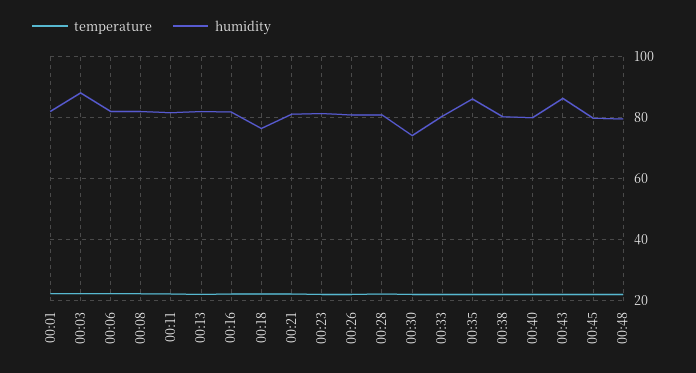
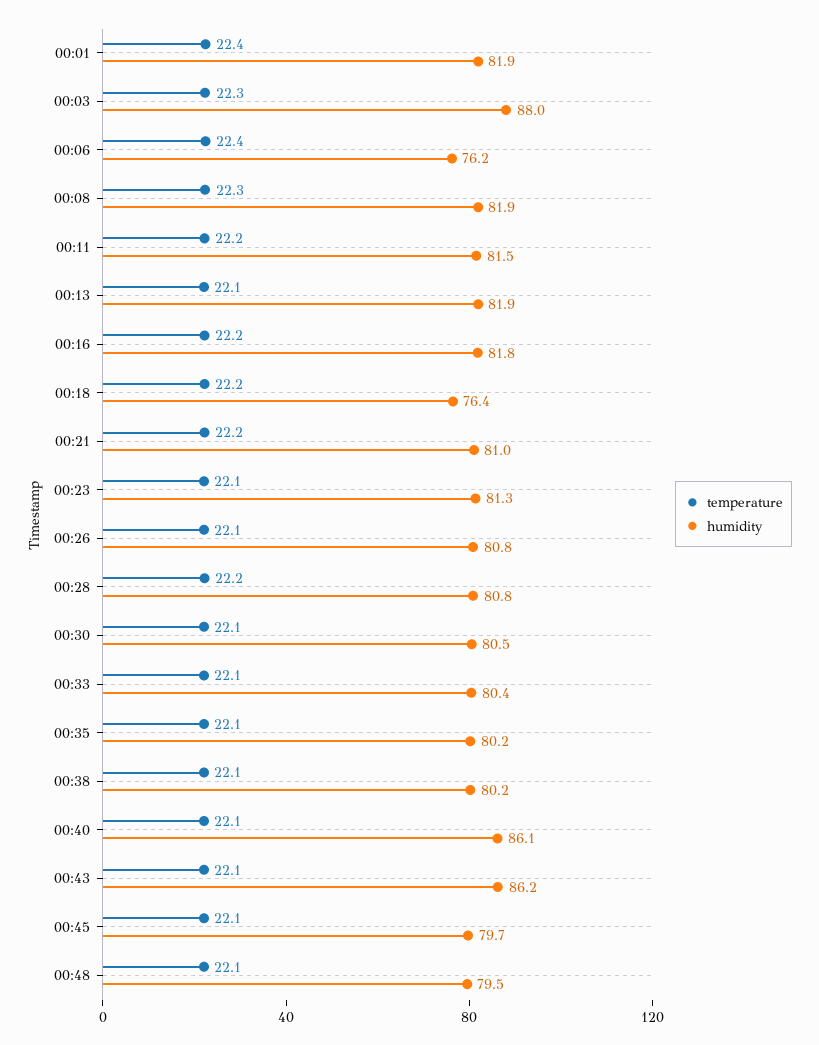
humidity, 00:06: 82 -> 76.2
humidity, 00:30: 74 -> 80.5
humidity, 00:35: 86 -> 80.2
humidity, 00:40: 80 -> 86.1

